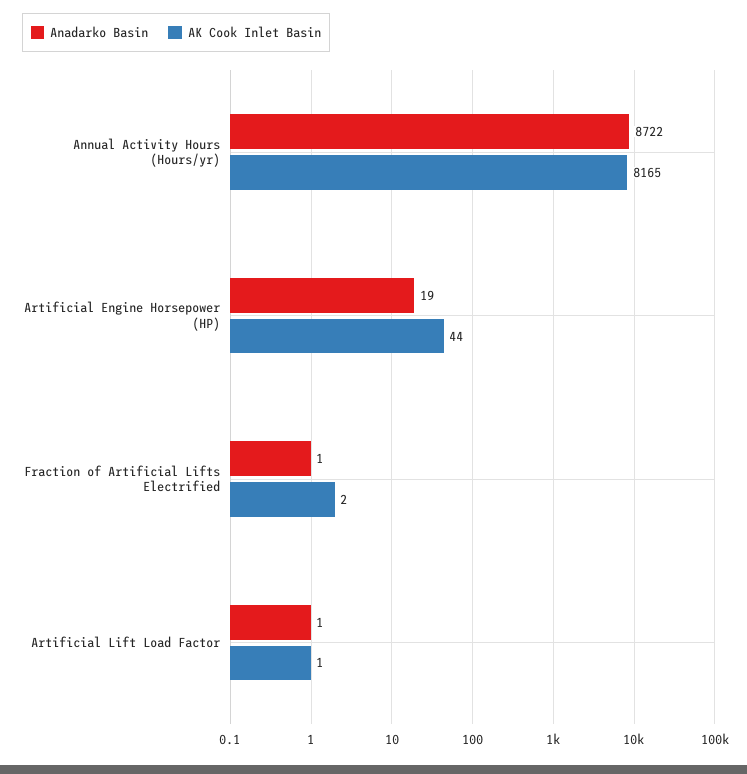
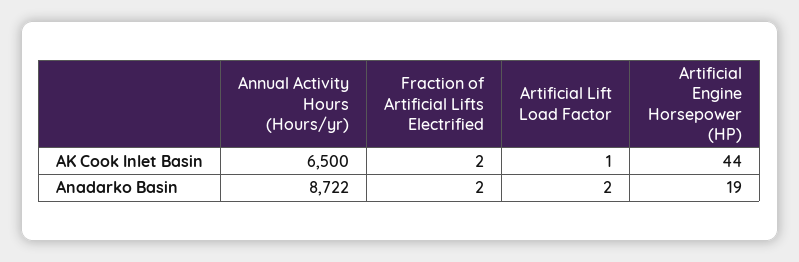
AK Cook Inlet Basin, Annual Activity Hours (Hours/yr): 8165 -> 6500
Anadarko Basin, Fraction of Artificial Lifts Electrified: 1 -> 2
Anadarko Basin, Artificial Lift Load Factor: 1 -> 2

